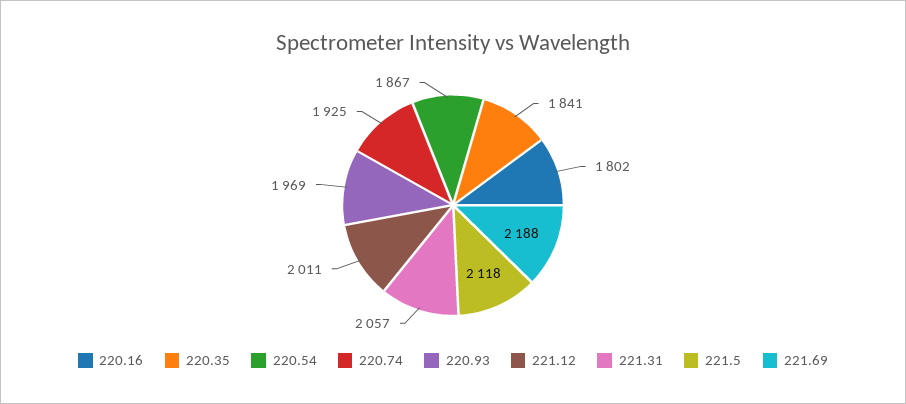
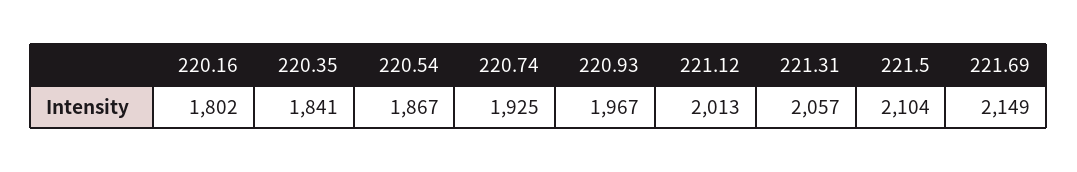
220.93: 1969 -> 1967
221.12: 2011 -> 2013
221.5: 2118 -> 2104
221.69: 2188 -> 2149

